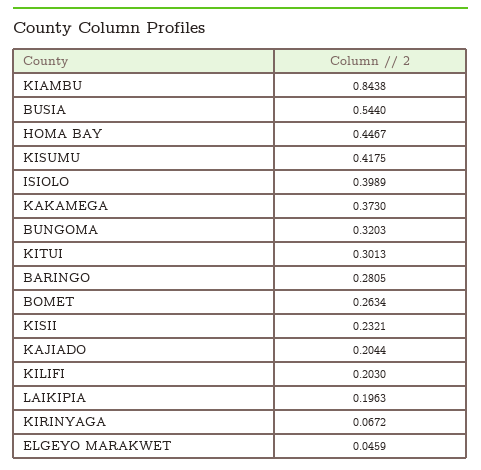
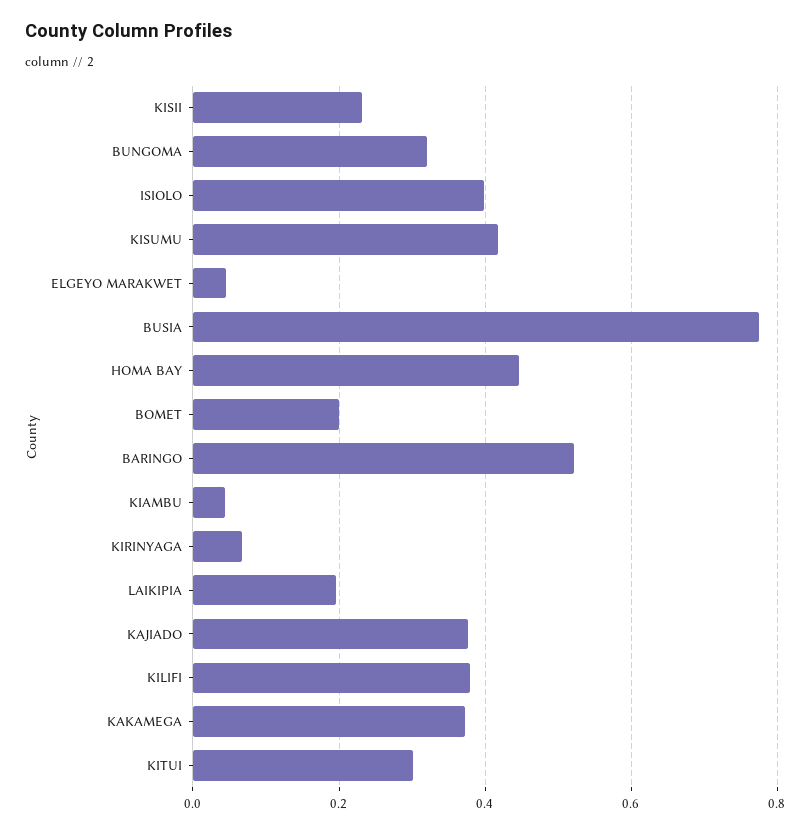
KIAMBU: 0.8438 -> 0.04
BUSIA: 0.544 -> 0.78
BARINGO: 0.2805 -> 0.52
BOMET: 0.2634 -> 0.2
KAJIADO: 0.2044 -> 0.38
KILIFI: 0.203 -> 0.38

